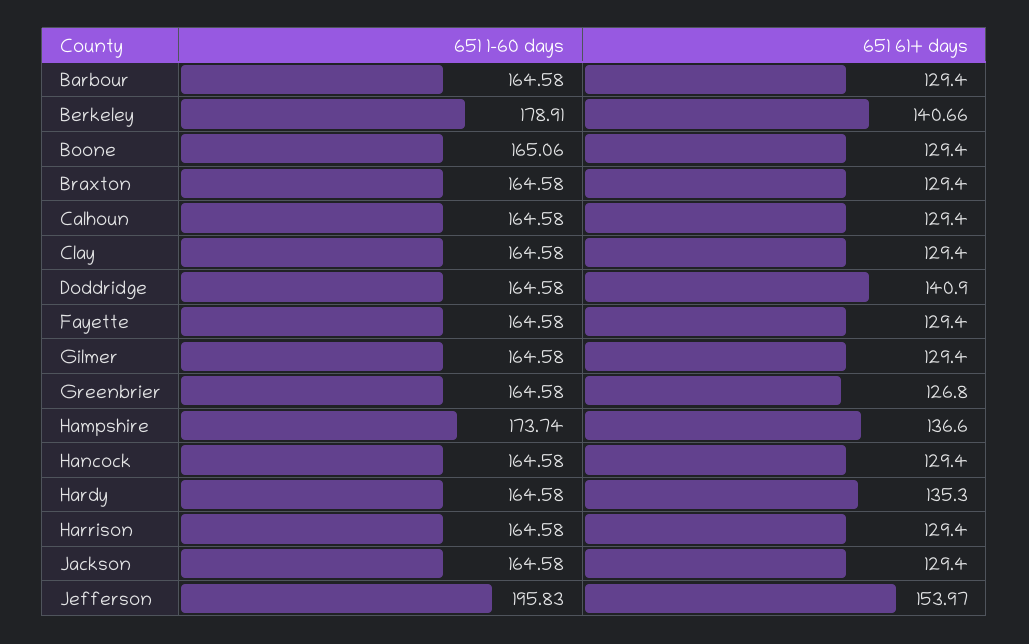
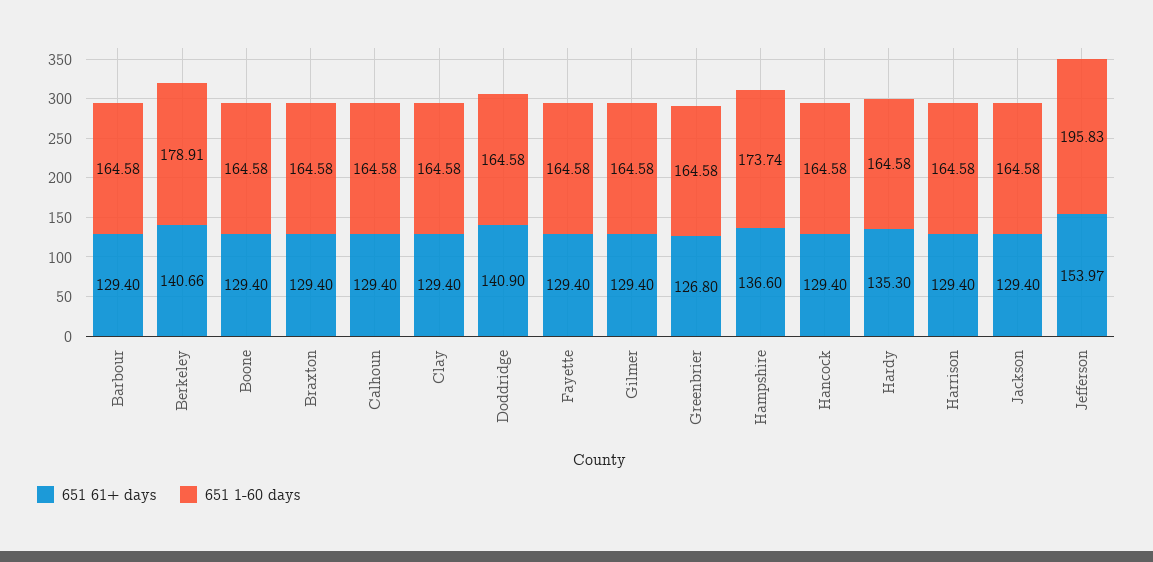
651 1-60 days, Boone: 165.06 -> 164.58

